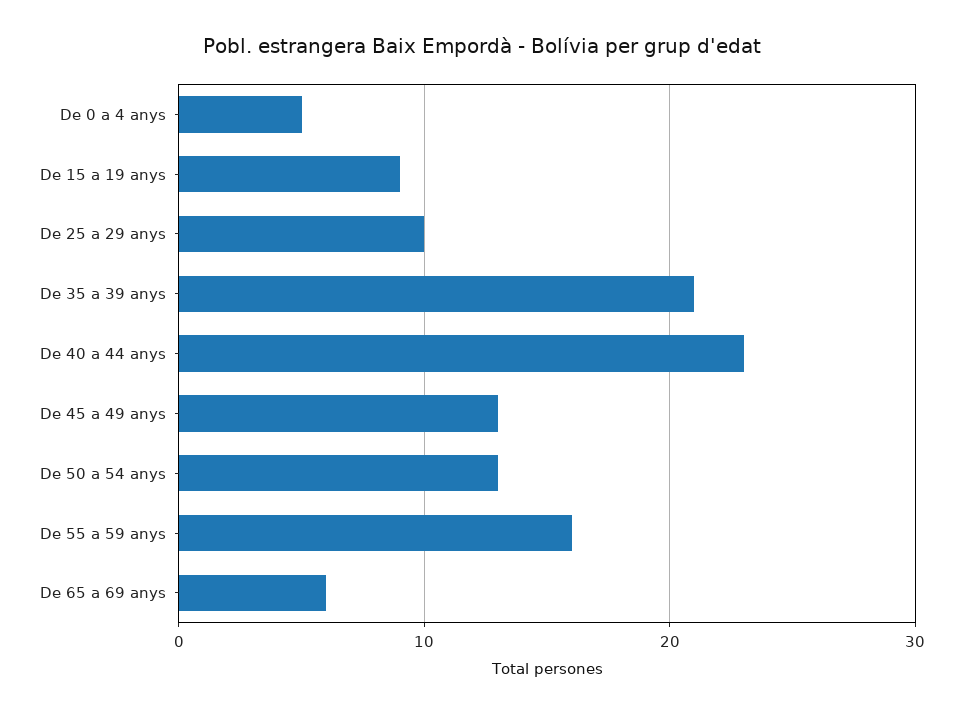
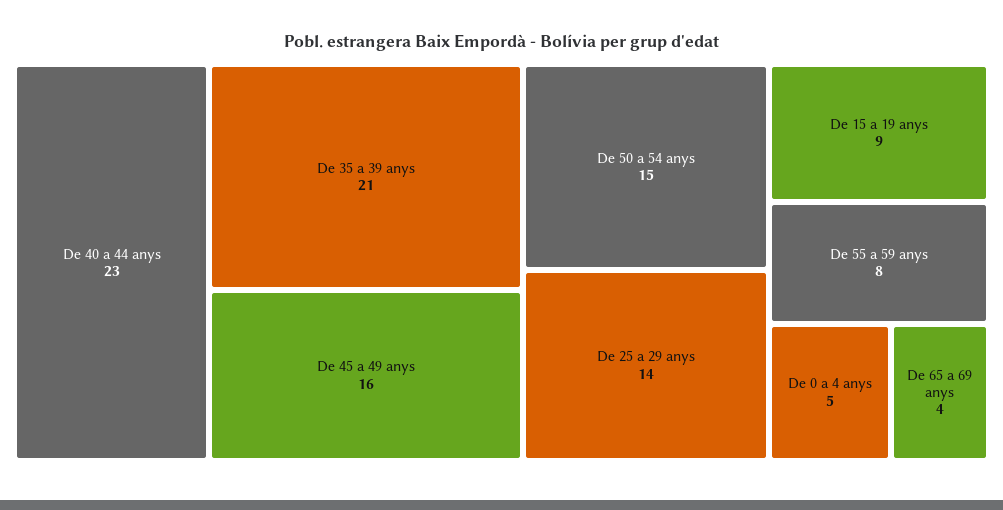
De 25 a 29 anys: 10 -> 14
De 45 a 49 anys: 13 -> 16
De 50 a 54 anys: 13 -> 15
De 55 a 59 anys: 16 -> 8
De 65 a 69 anys: 6 -> 4

